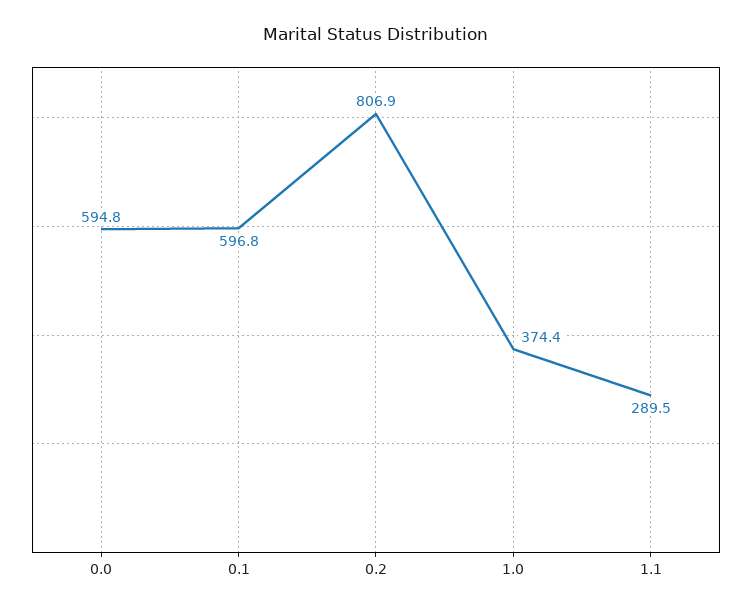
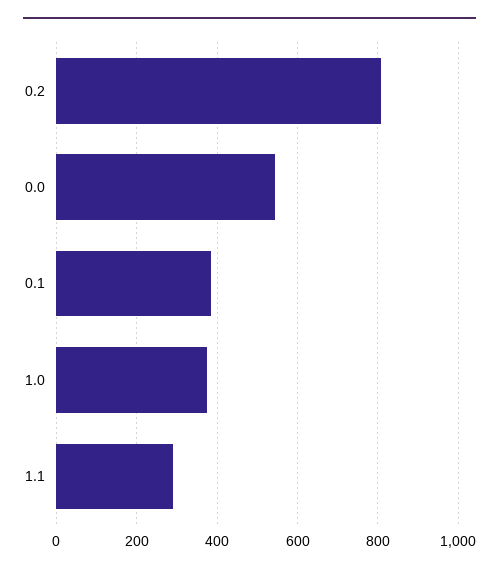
0.0: 594.8 -> 540
0.1: 596.8 -> 380

